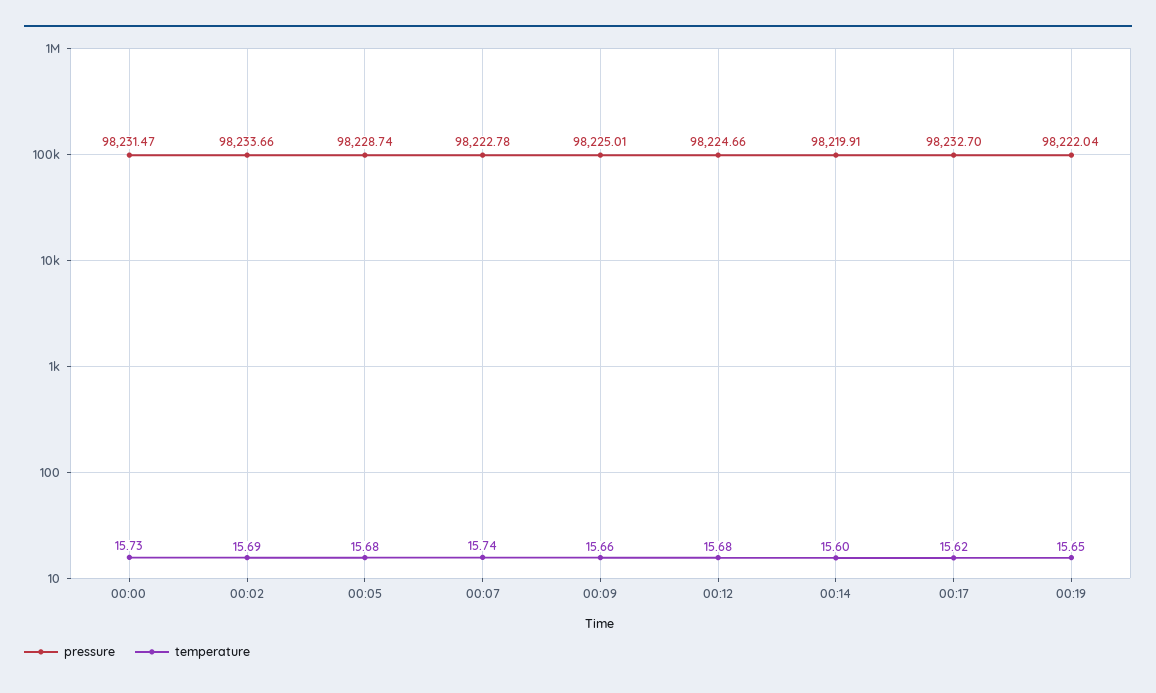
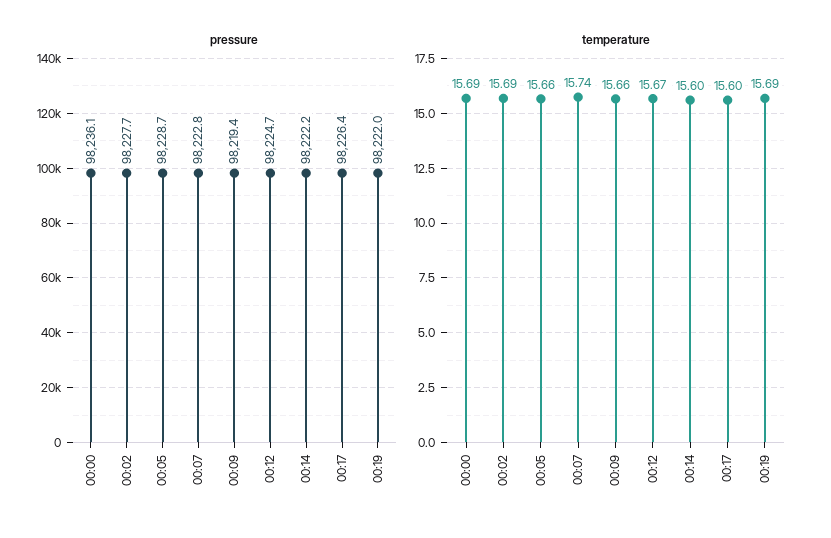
pressure, 00:00: 98231.47 -> 98236.1
temperature, 00:00: 15.73 -> 15.69
pressure, 00:02: 98233.66 -> 98227.7
temperature, 00:05: 15.68 -> 15.66
pressure, 00:09: 98225.01 -> 98219.4
temperature, 00:12: 15.68 -> 15.67
pressure, 00:14: 98219.91 -> 98222.2
pressure, 00:17: 98232.7 -> 98226.4
temperature, 00:17: 15.62 -> 15.6
temperature, 00:19: 15.65 -> 15.69

